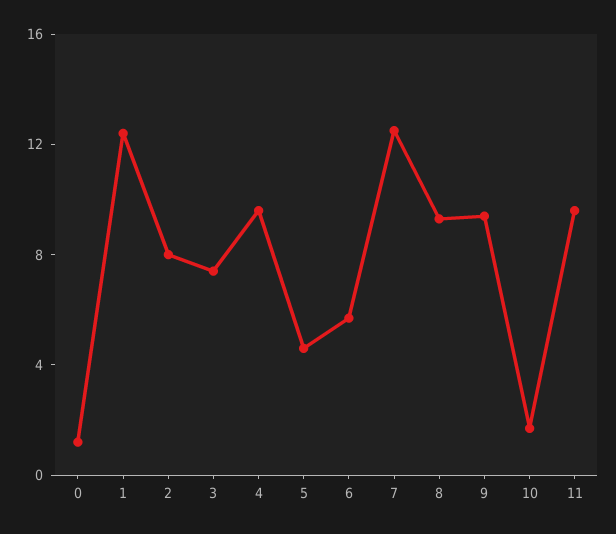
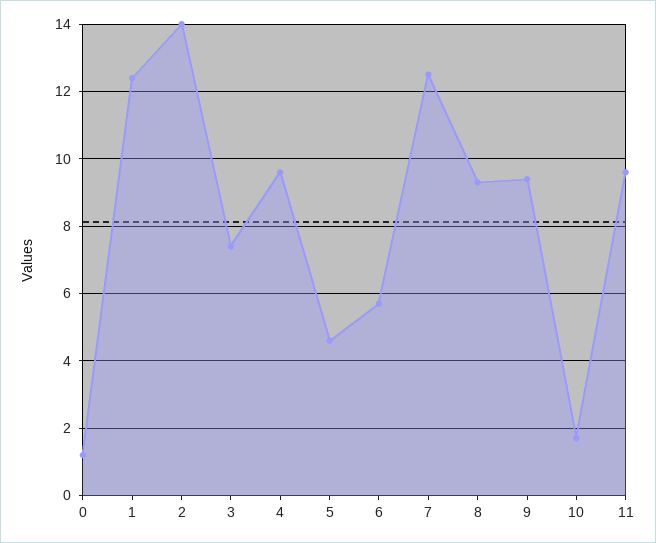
2: 8 -> 14

